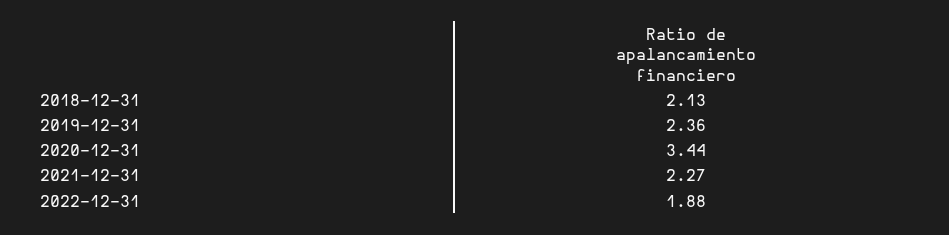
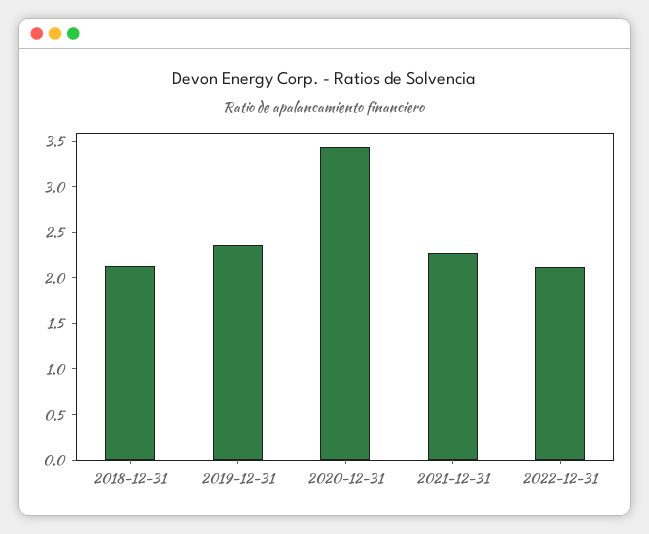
2022-12-31: 1.88 -> 2.1

